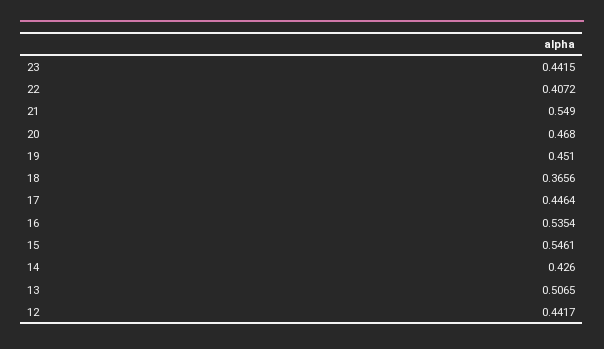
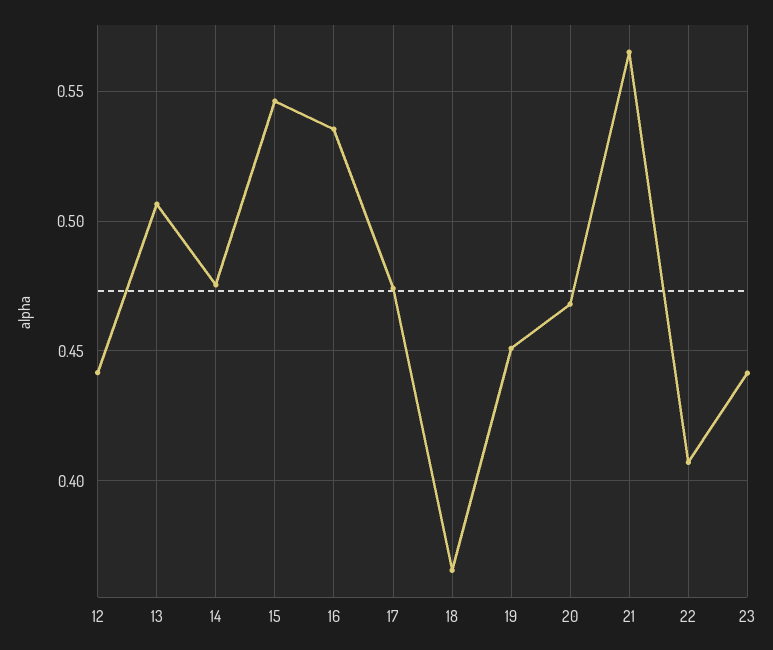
21: 0.549 -> 0.565
17: 0.4464 -> 0.475
14: 0.426 -> 0.475

